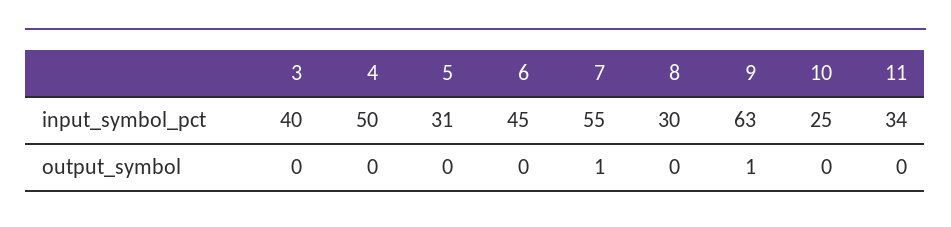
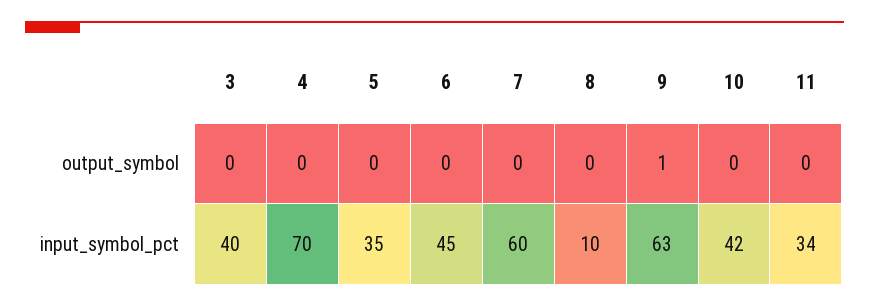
4, input_symbol_pct: 50 -> 70
5, input_symbol_pct: 31 -> 35
7, input_symbol_pct: 55 -> 60
8, input_symbol_pct: 30 -> 10
10, input_symbol_pct: 25 -> 42
7, output_symbol: 1 -> 0

